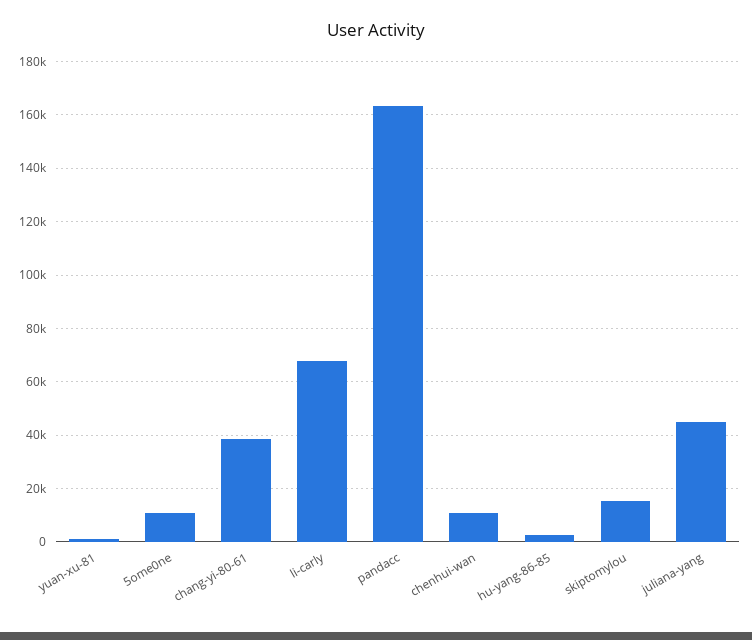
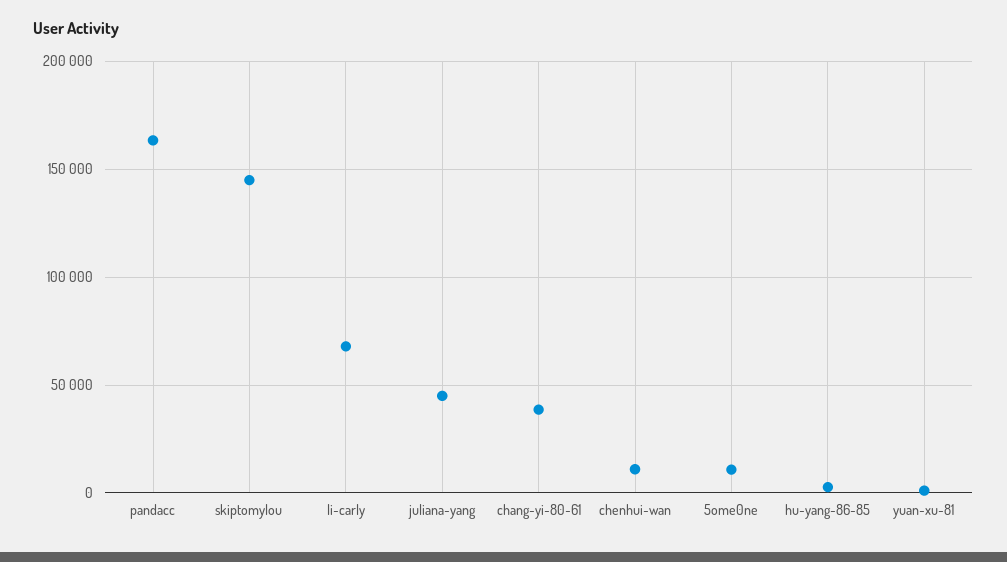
skiptomylou: 15000 -> 145000

